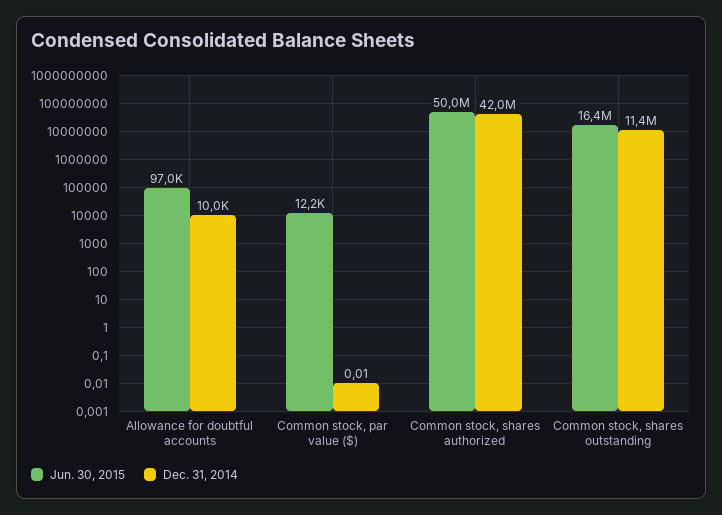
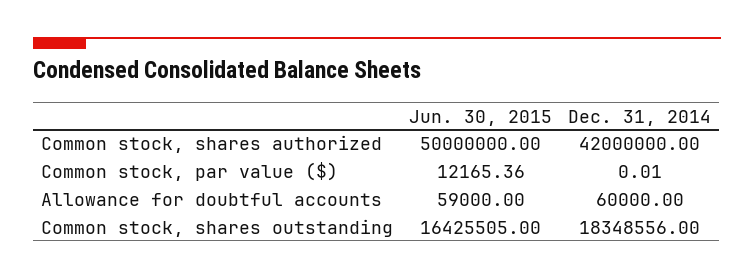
Jun. 30, 2015, Allowance for doubtful accounts: 97000 -> 59000
Dec. 31, 2014, Allowance for doubtful accounts: 10000 -> 60000
Dec. 31, 2014, Common stock, shares outstanding: 11400000 -> 18348556

